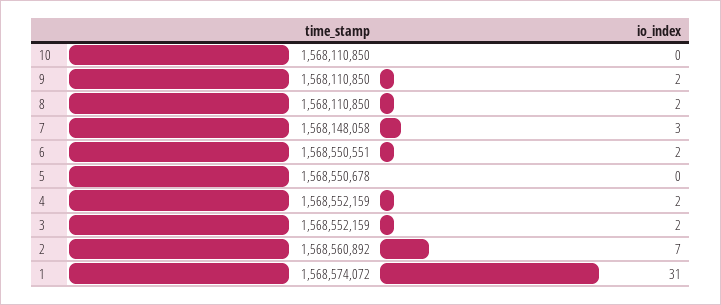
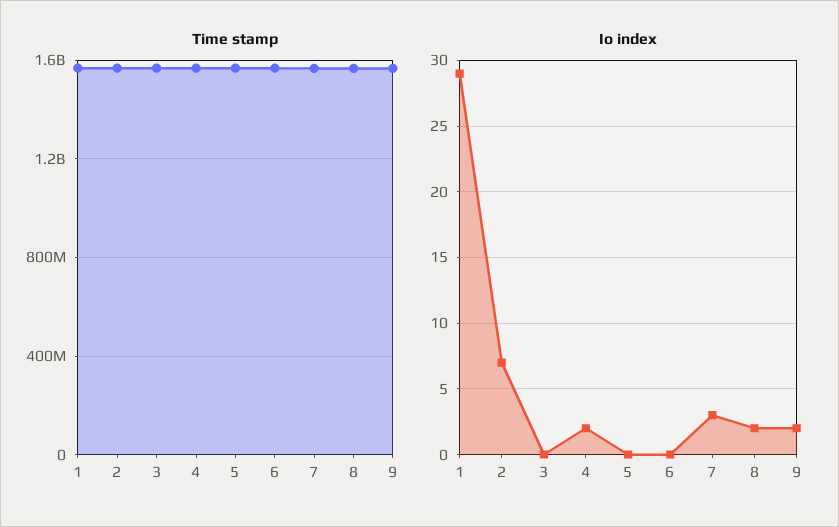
time_stamp, 10: 1568110850 -> none
io_index, 10: 0 -> none
io_index, 6: 2 -> 0
io_index, 3: 2 -> 0
io_index, 1: 31 -> 29

